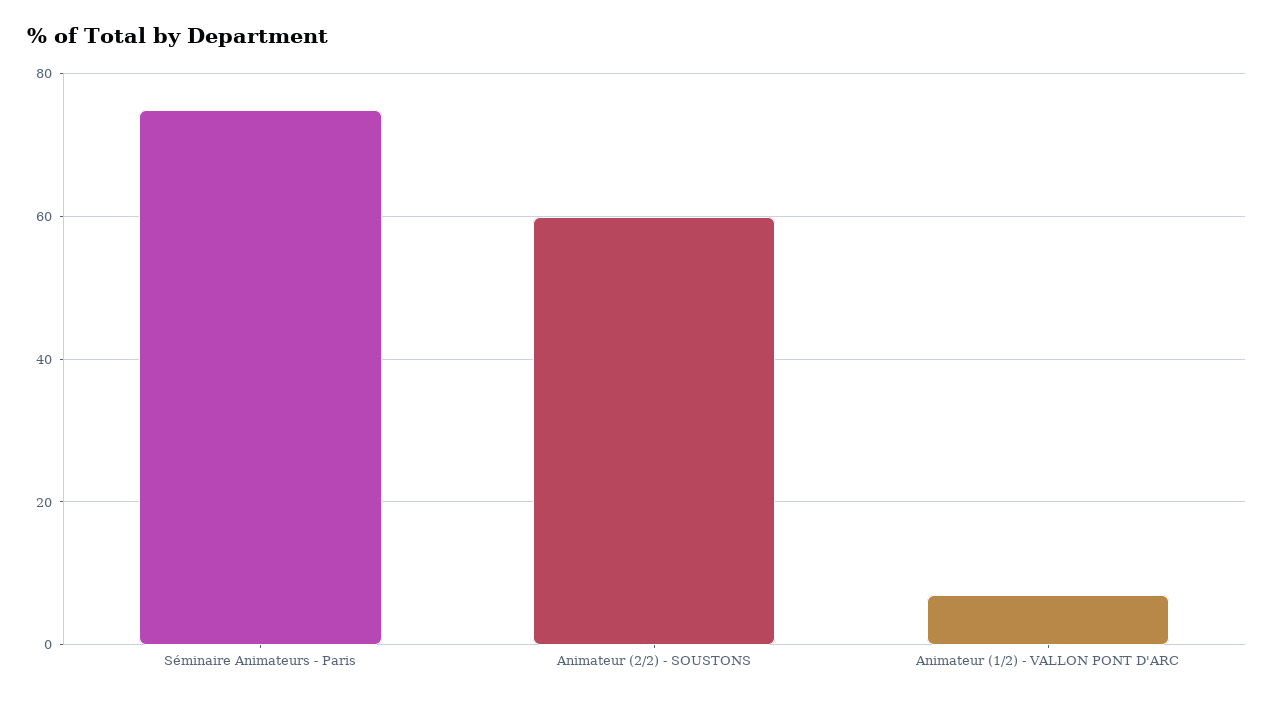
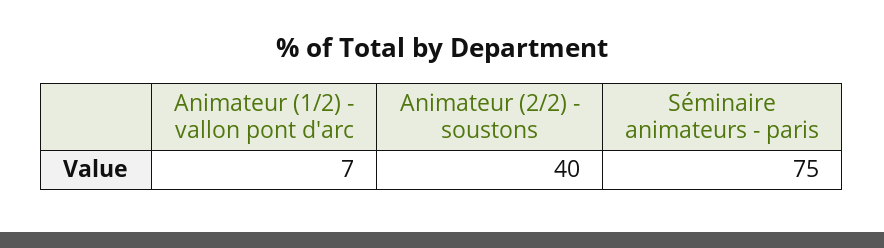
Animateur (2/2) - SOUSTONS: 60 -> 40

